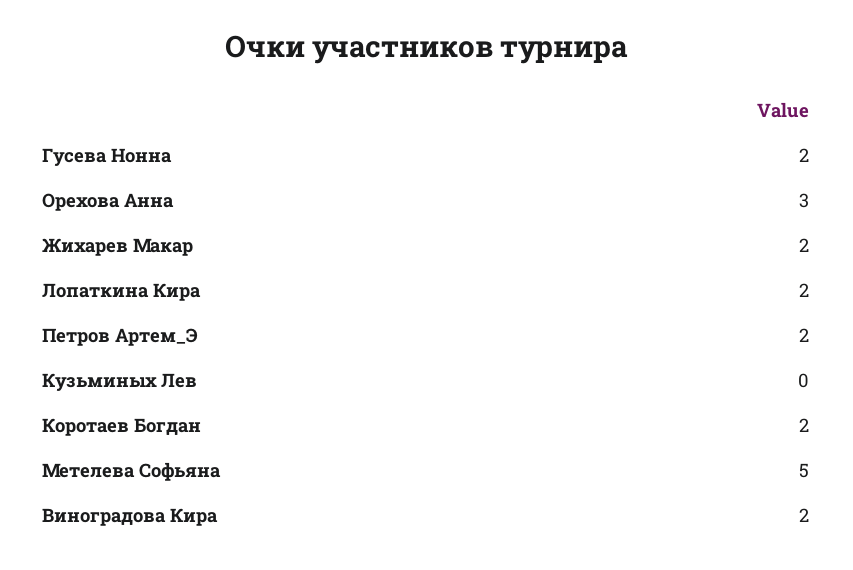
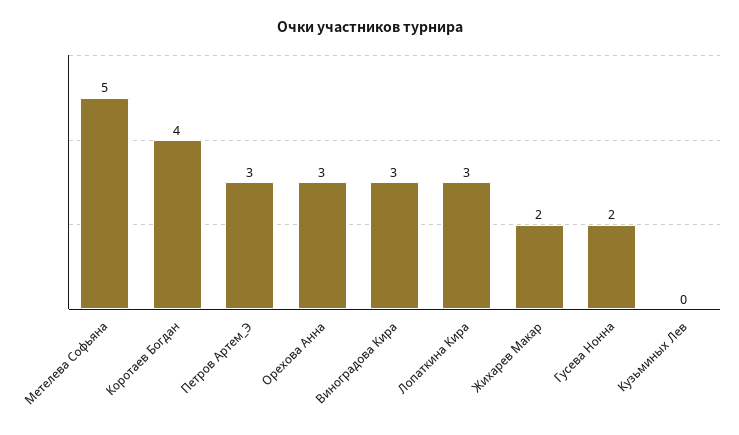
Лопаткина Кира: 2 -> 3
Петров Артем_Э: 2 -> 3
Коротаев Богдан: 2 -> 4
Виноградова Кира: 2 -> 3

